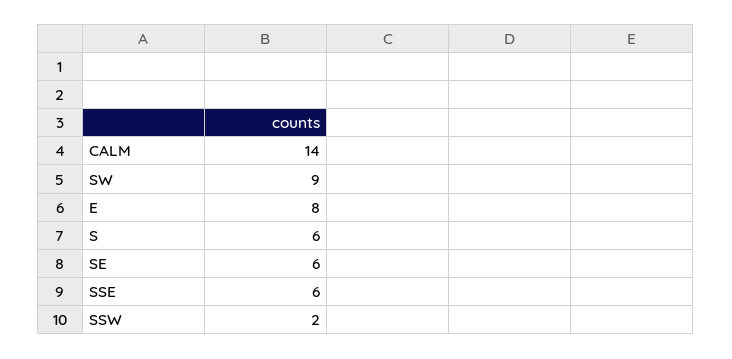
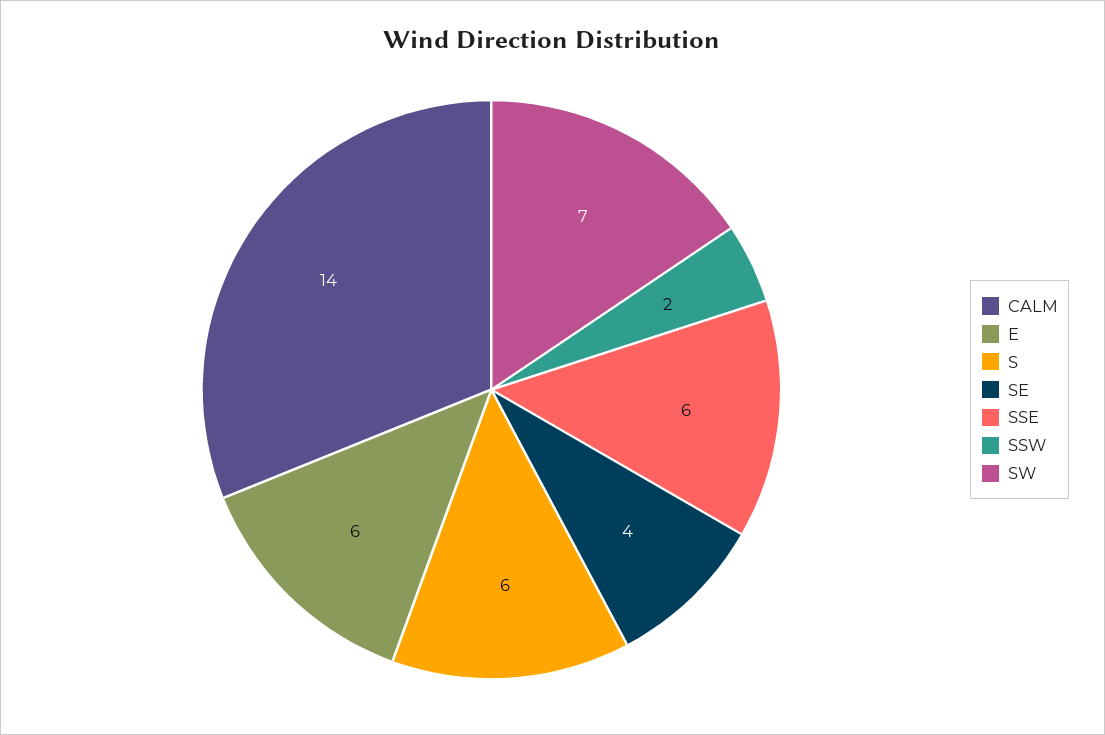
SW: 9 -> 7
E: 8 -> 6
SE: 6 -> 4

